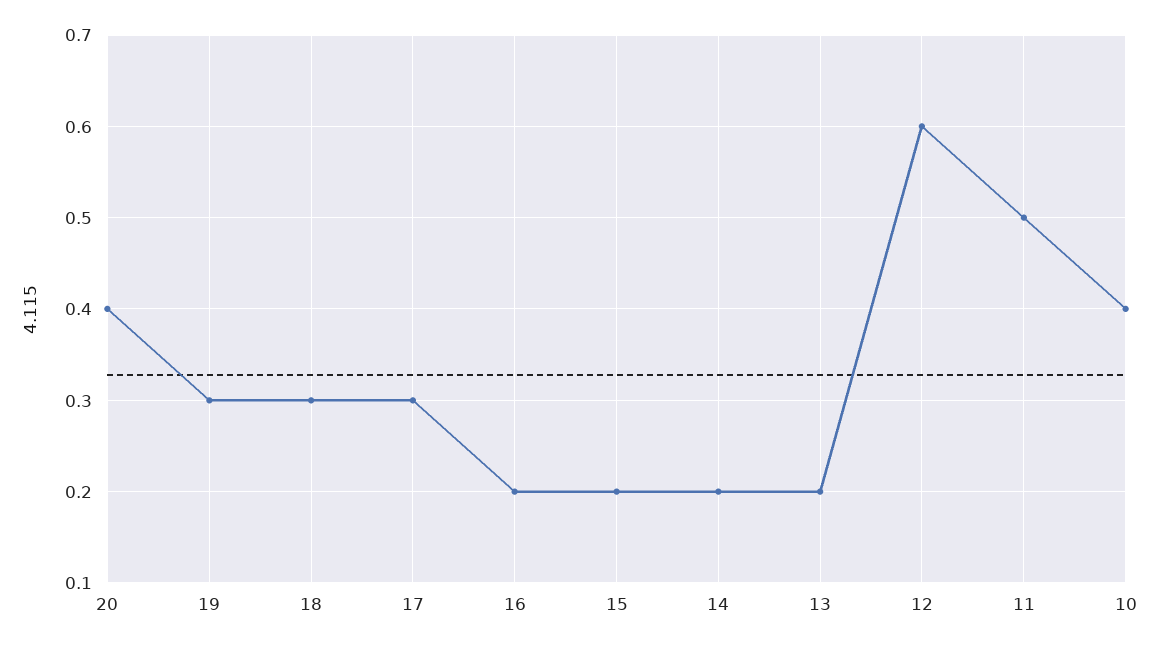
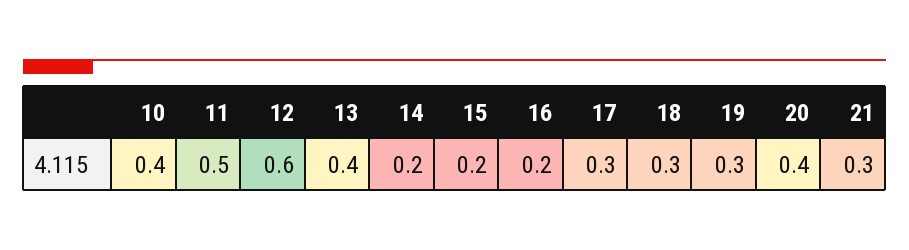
13: 0.2 -> 0.4
21: none -> 0.3

